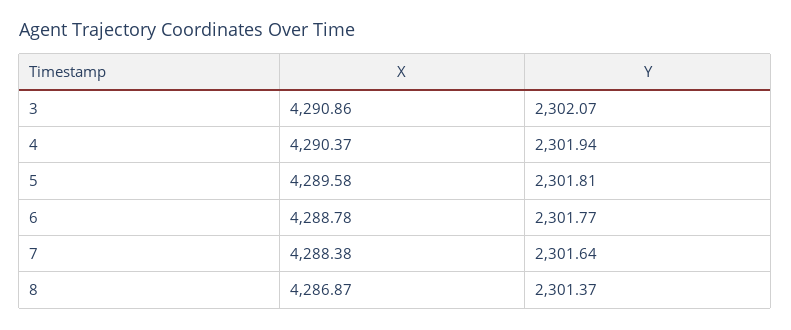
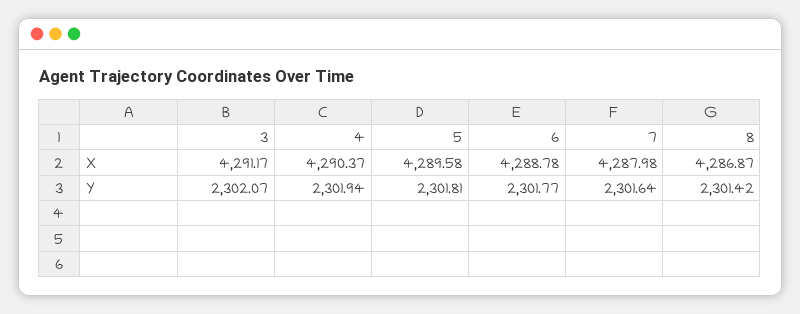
X, 3: 4290.86 -> 4291.17
X, 7: 4288.38 -> 4287.98
Y, 8: 2301.37 -> 2301.42

